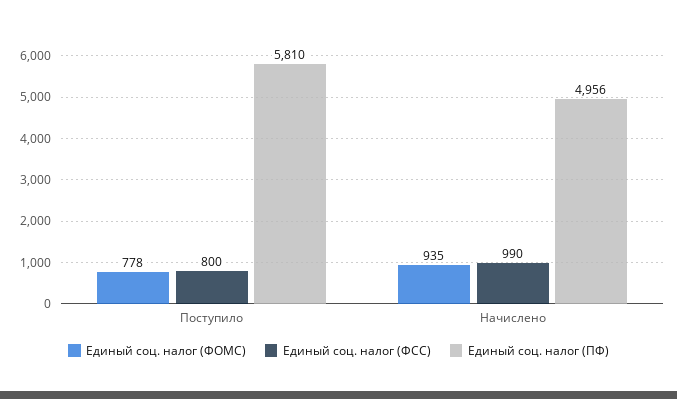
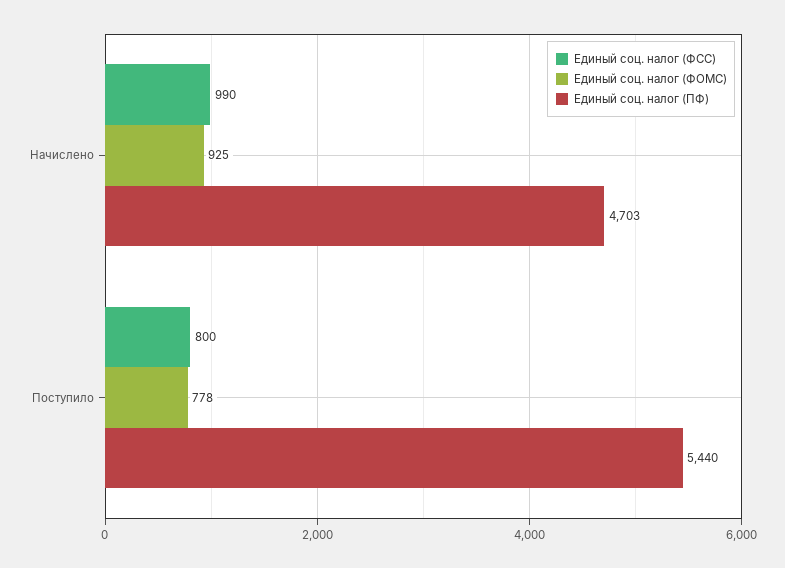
Единый соц. налог (ПФ), Поступило: 5810 -> 5440
Единый соц. налог (ФОМС), Начислено: 935 -> 925
Единый соц. налог (ПФ), Начислено: 4956 -> 4703

